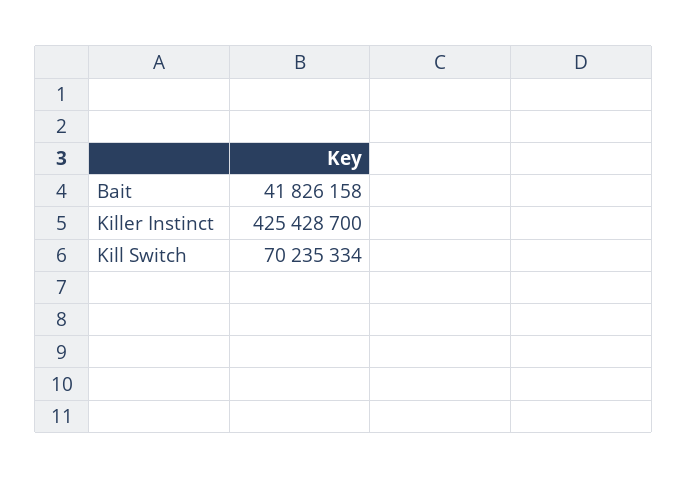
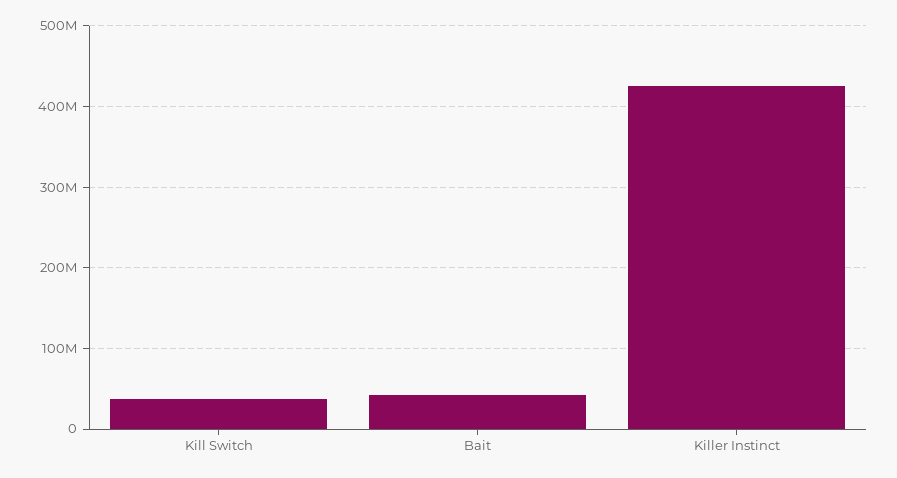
Kill Switch: 70235334 -> 40000000

